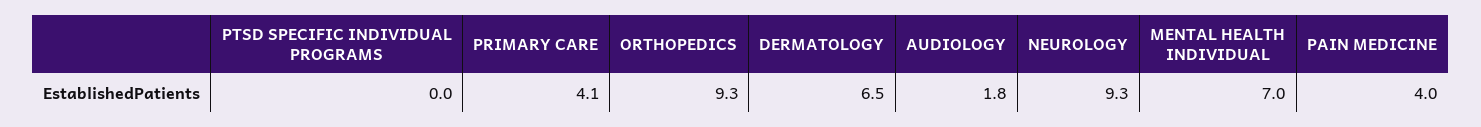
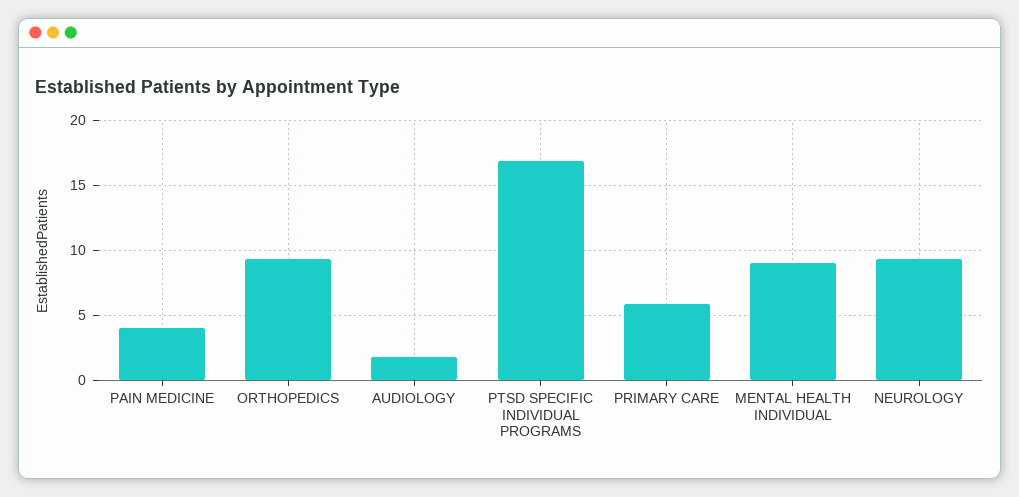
PTSD SPECIFIC INDIVIDUAL PROGRAMS: 0 -> 17
PRIMARY CARE: 4.1 -> 6
DERMATOLOGY: 6.5 -> none
MENTAL HEALTH INDIVIDUAL: 7 -> 9

